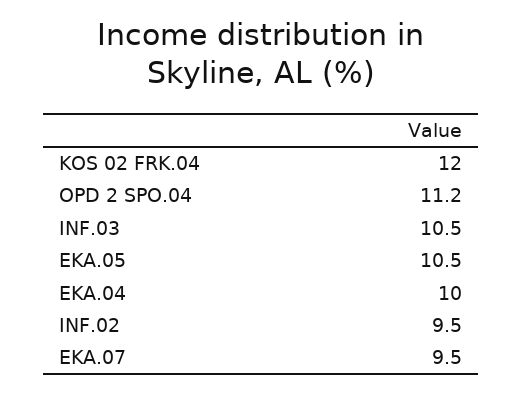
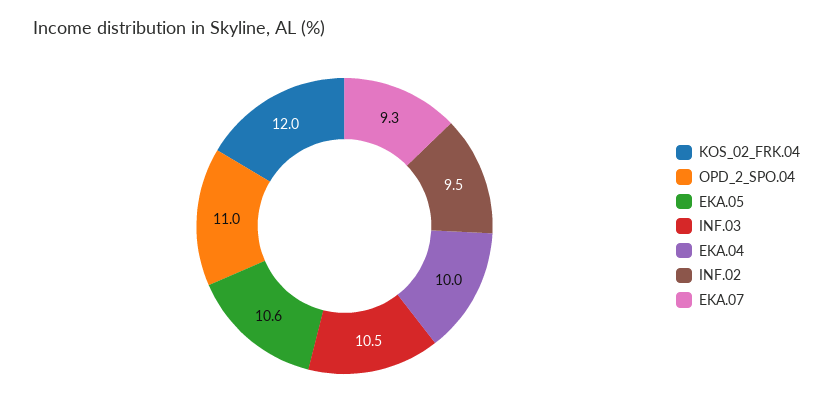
OPD 2 SPO.04: 11.2 -> 11
EKA.05: 10.5 -> 10.6
EKA.07: 9.5 -> 9.3

